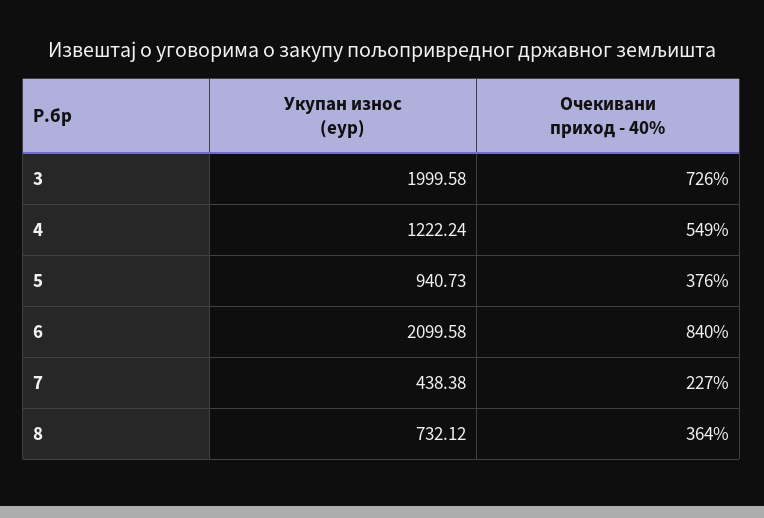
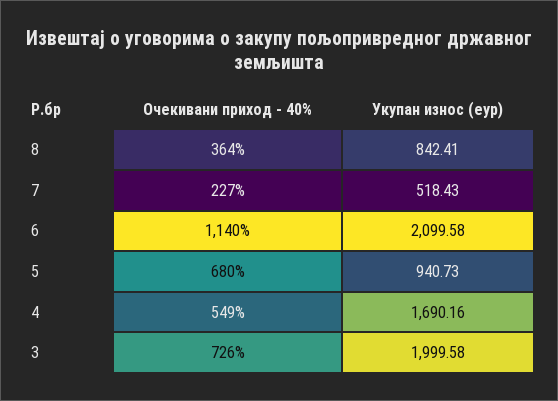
Укупан износ (еур), 4: 1222.24 -> 1690.16
Очекивани приход - 40%, 5: 376 -> 680
Очекивани приход - 40%, 6: 840 -> 1140
Укупан износ (еур), 7: 438.38 -> 518.43
Укупан износ (еур), 8: 732.12 -> 842.41

